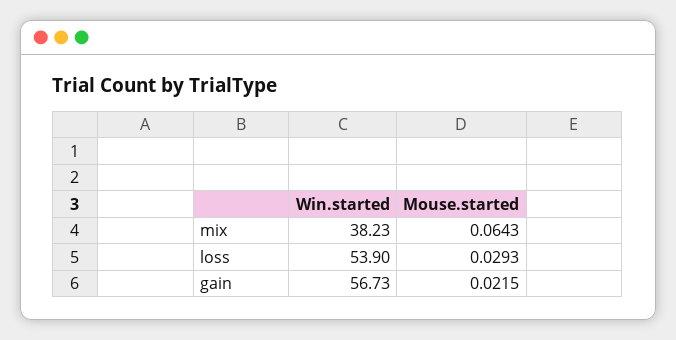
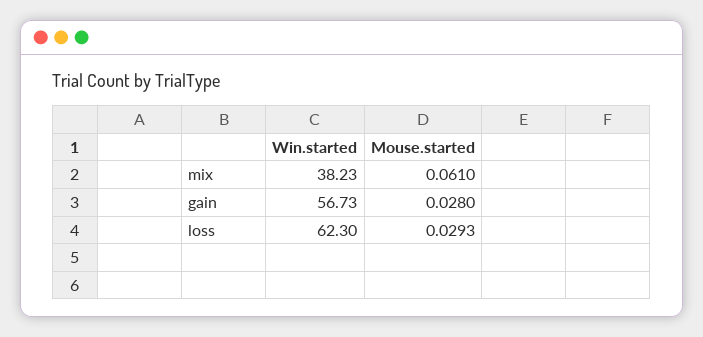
Mouse.started, mix: 0.0643 -> 0.061
Win.started, loss: 53.9 -> 62.3
Mouse.started, gain: 0.0215 -> 0.028

